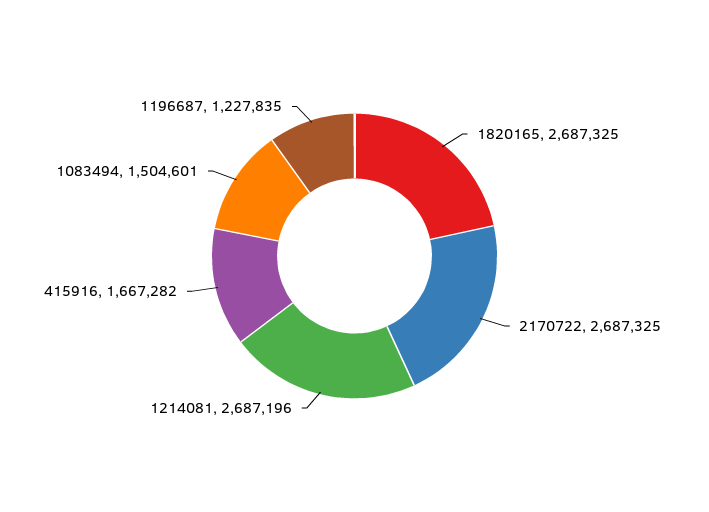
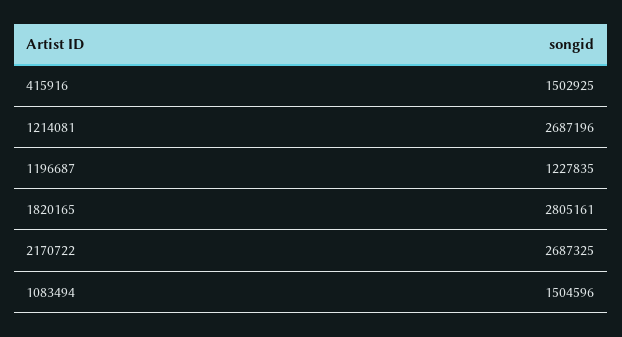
1820165: 2687325 -> 2805161
415916: 1667282 -> 1502925
1083494: 1504601 -> 1504596

